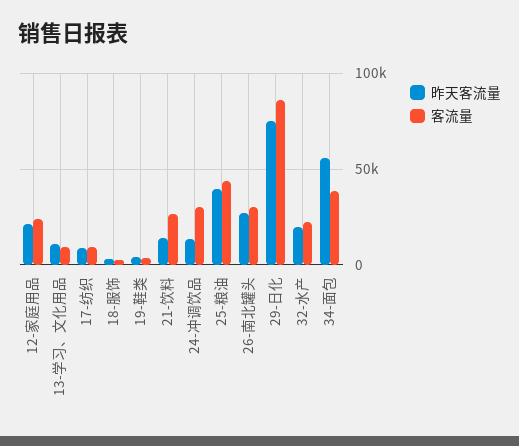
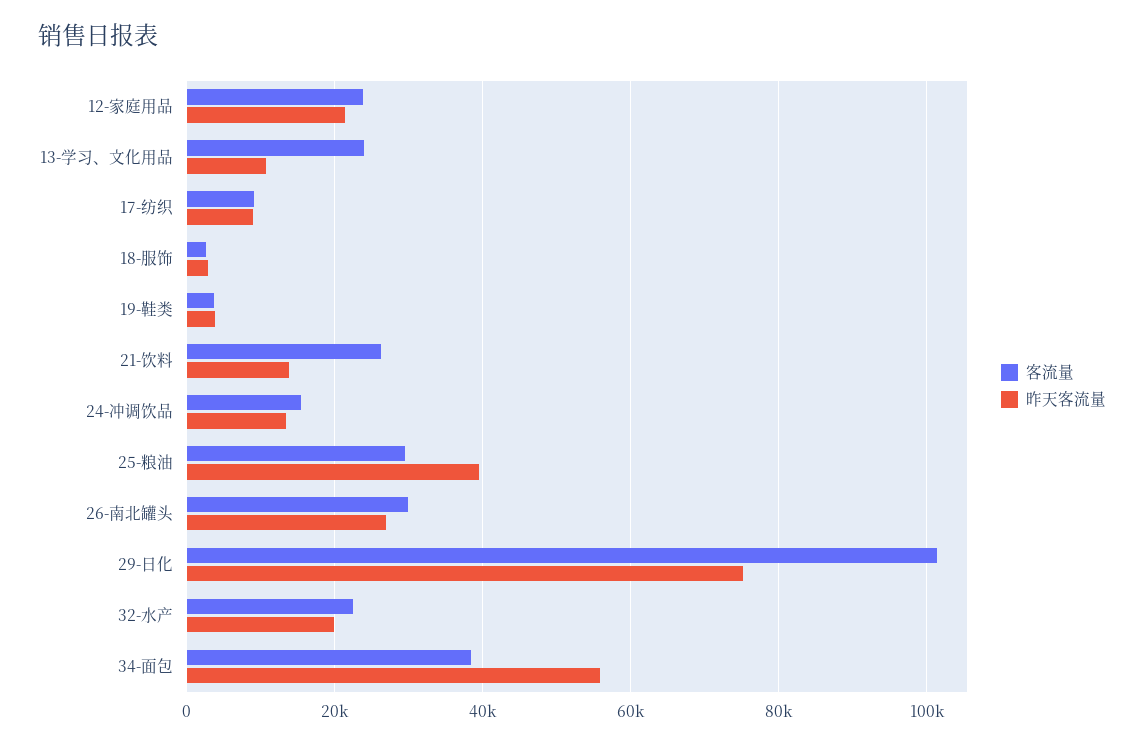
客流量, 13-学习、文化用品: 10000 -> 24000
客流量, 24-冲调饮品: 30000 -> 16000
客流量, 25-粮油: 45000 -> 30000
客流量, 29-日化: 85000 -> 102000

